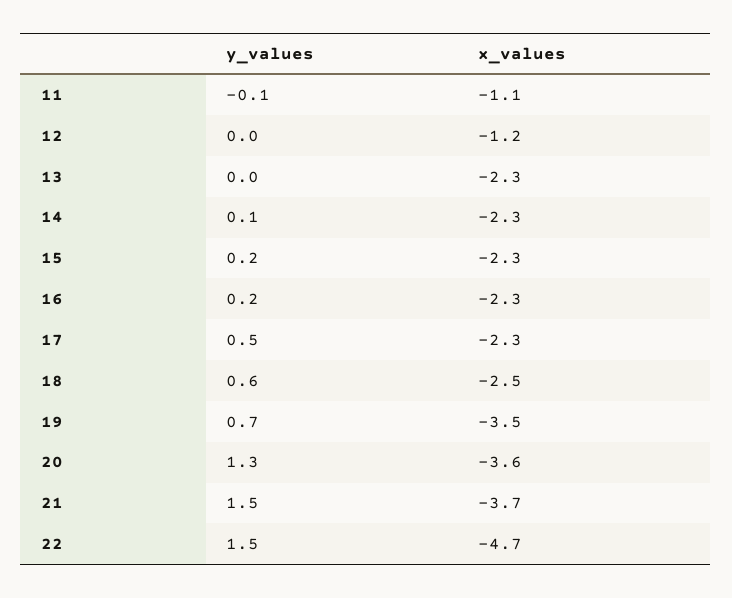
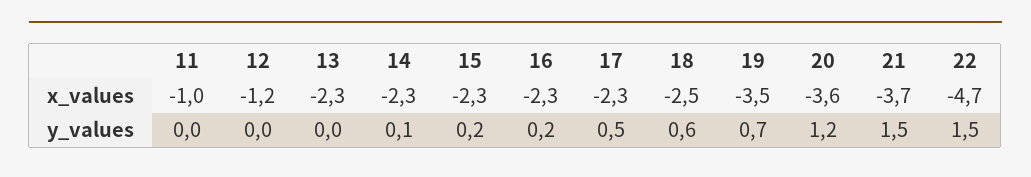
y_values, 11: -0.1 -> 0
x_values, 11: -1.1 -> -1
y_values, 20: 1.3 -> 1.2

